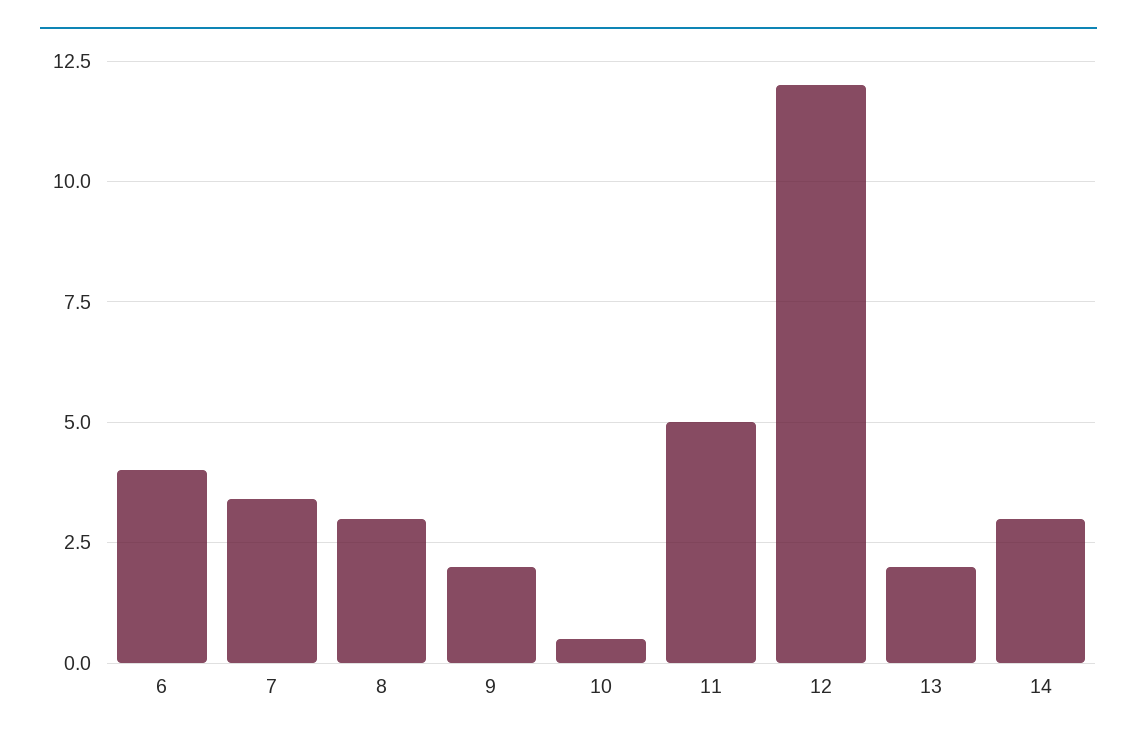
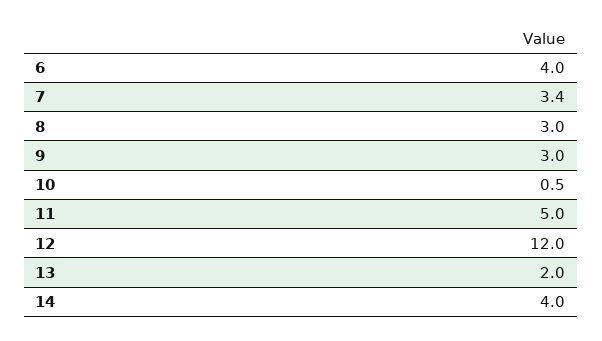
9: 2 -> 3
14: 3 -> 4

